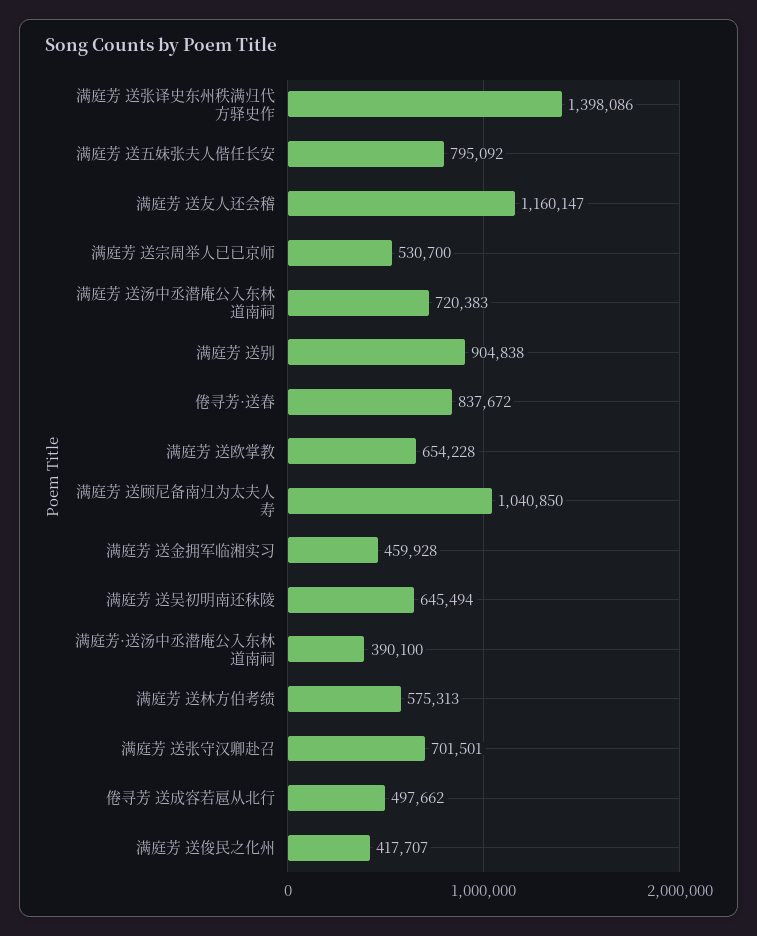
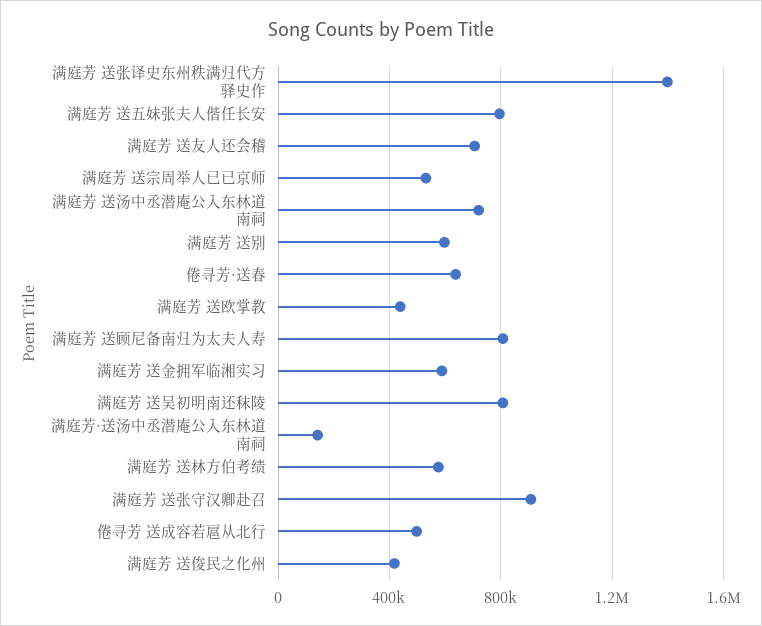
满庭芳 送友人还会稽: 1160147 -> 700000
满庭芳 送别: 904838 -> 600000
倦寻芳·送春: 837672 -> 650000
满庭芳 送欧掌教: 654228 -> 450000
满庭芳 送顾尼备南归为太夫人寿: 1040850 -> 800000
满庭芳 送金拥军临湘实习: 459928 -> 600000
满庭芳 送吴初明南还秣陵: 645494 -> 800000
满庭芳·送汤中丞潜庵公入东林道南祠: 390100 -> 150000
满庭芳 送张守汉卿赴召: 701501 -> 900000

